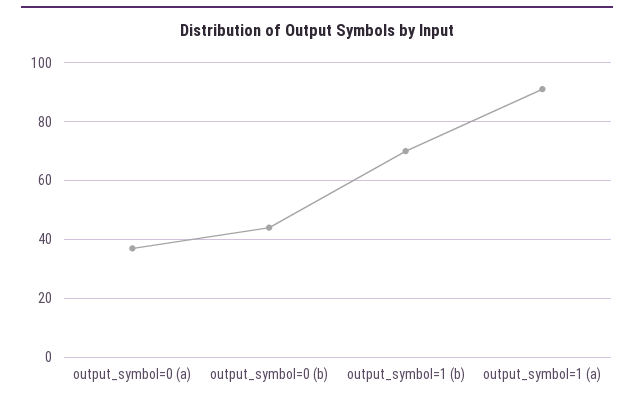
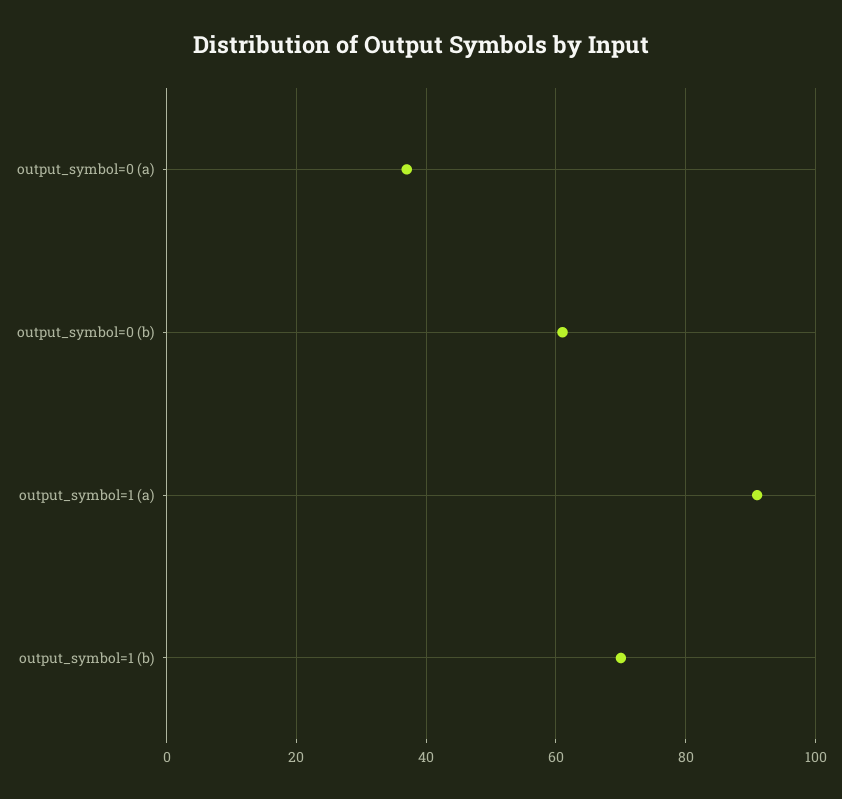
output_symbol=0 (b): 45 -> 60

